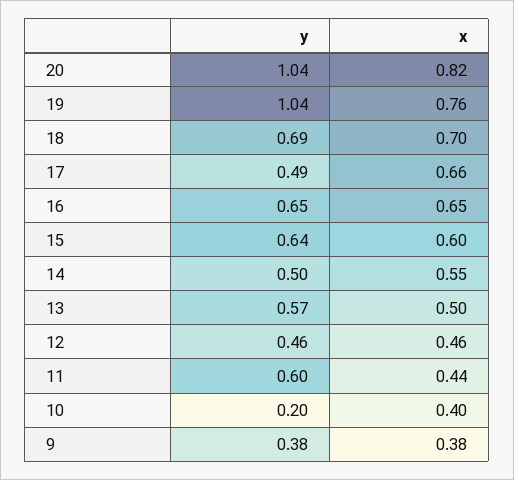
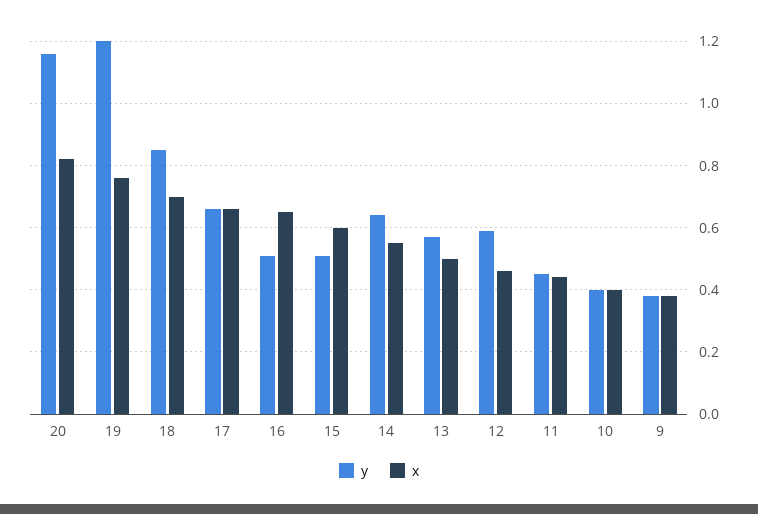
y, 20: 1.04 -> 1.15
y, 19: 1.04 -> 1.2
y, 18: 0.69 -> 0.85
y, 17: 0.49 -> 0.65
y, 16: 0.65 -> 0.5
y, 15: 0.64 -> 0.5
y, 14: 0.5 -> 0.65
y, 12: 0.46 -> 0.6
y, 11: 0.6 -> 0.45
y, 10: 0.2 -> 0.4

